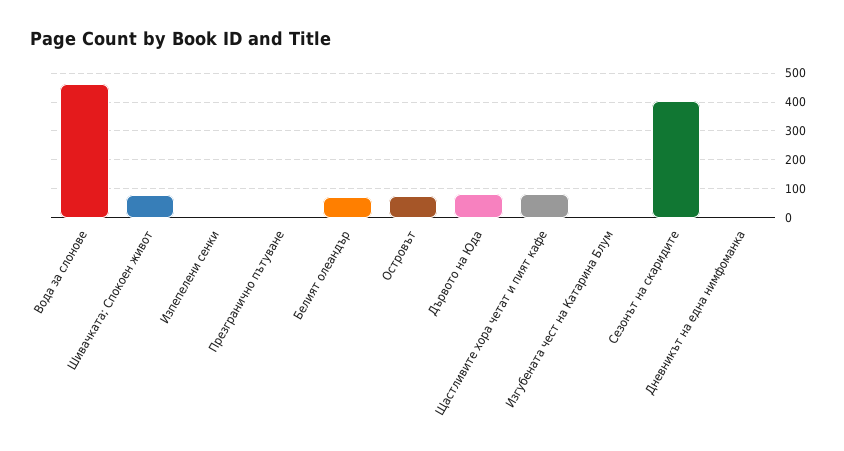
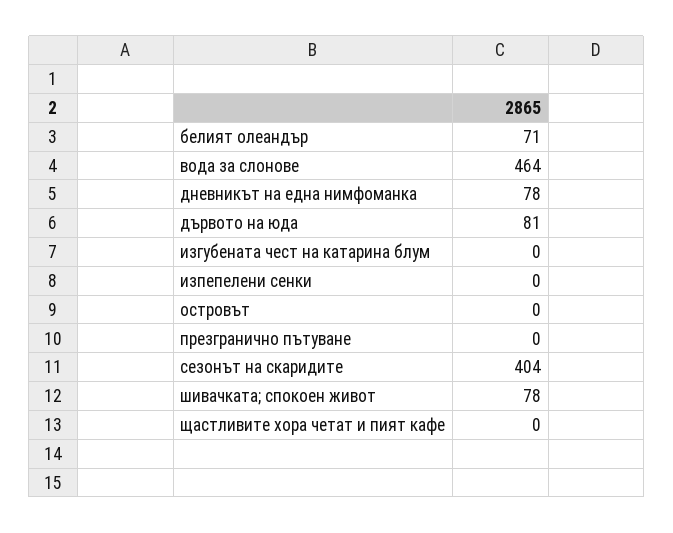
Островът: 75 -> 0
Щастливите хора четат и пият кафе: 75 -> 0
Дневникът на една нимфоманка: 0 -> 78

